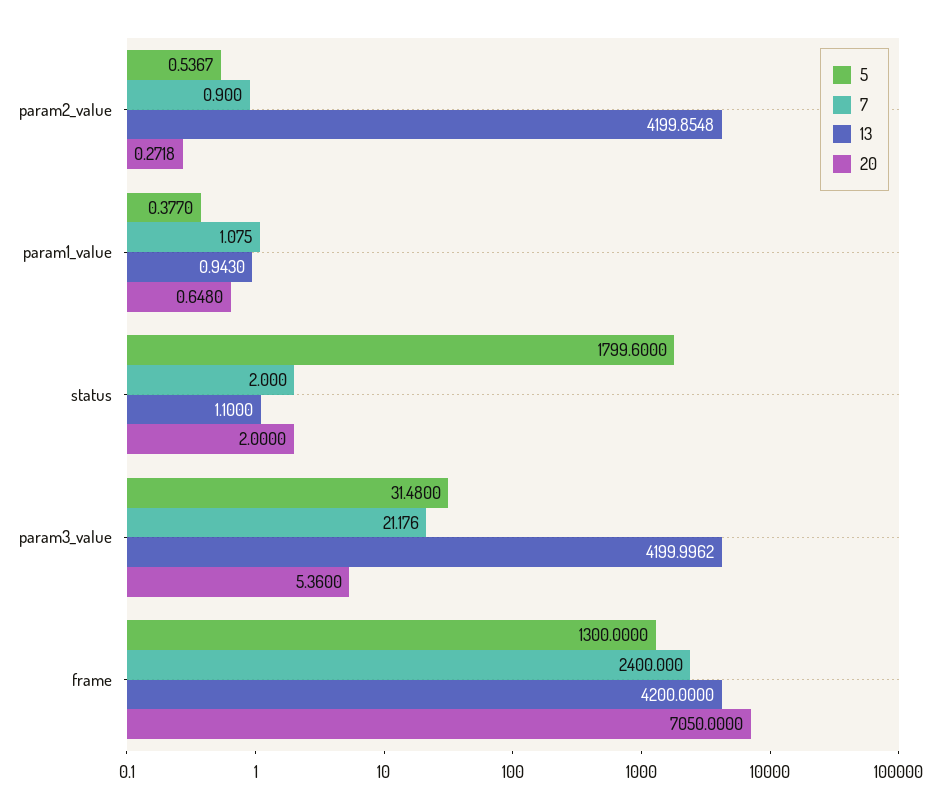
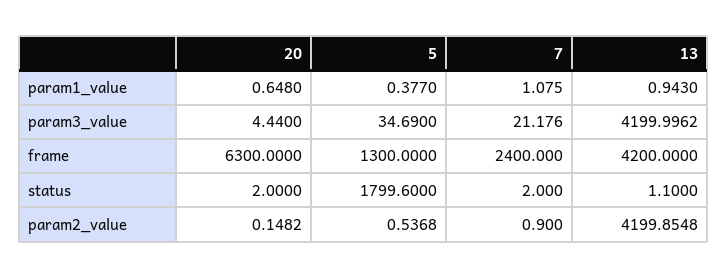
5, param2_value: 0.5367 -> 0.5368
20, param2_value: 0.2718 -> 0.1482
5, param3_value: 31.48 -> 34.69
20, param3_value: 5.36 -> 4.44
20, frame: 7050 -> 6300

